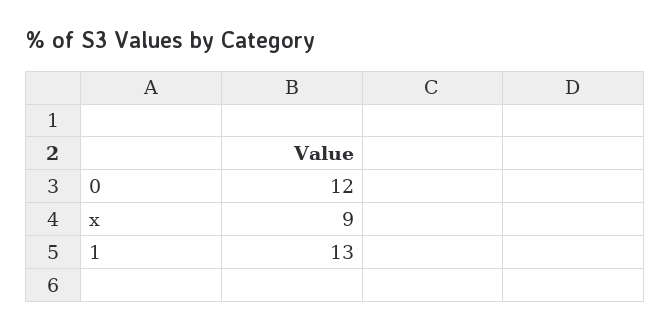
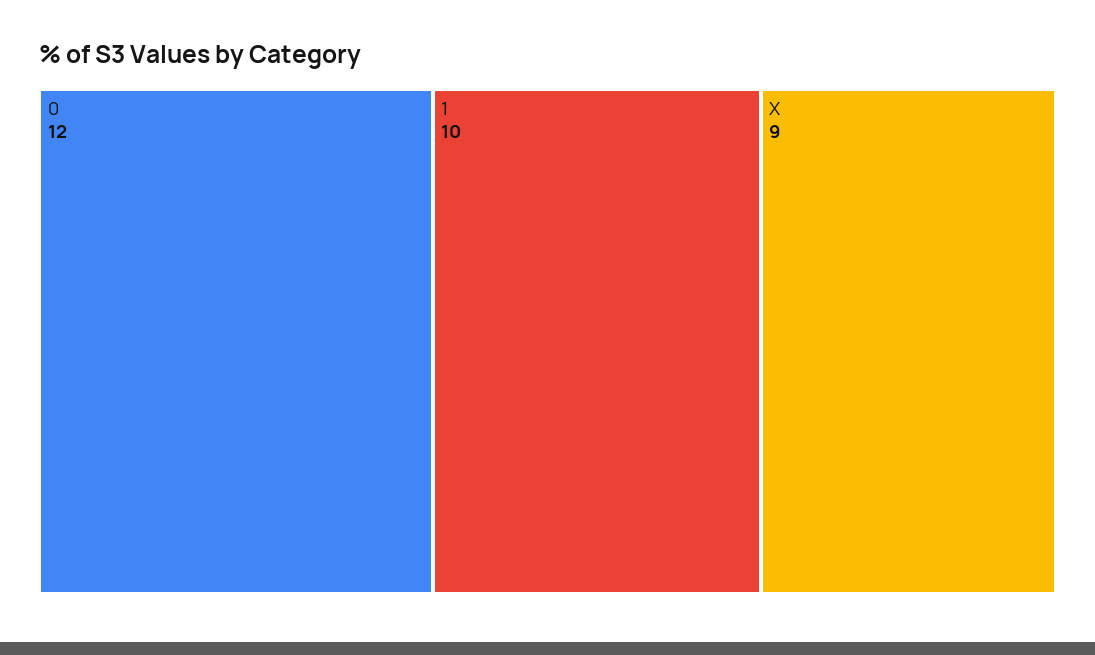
1: 13 -> 10

